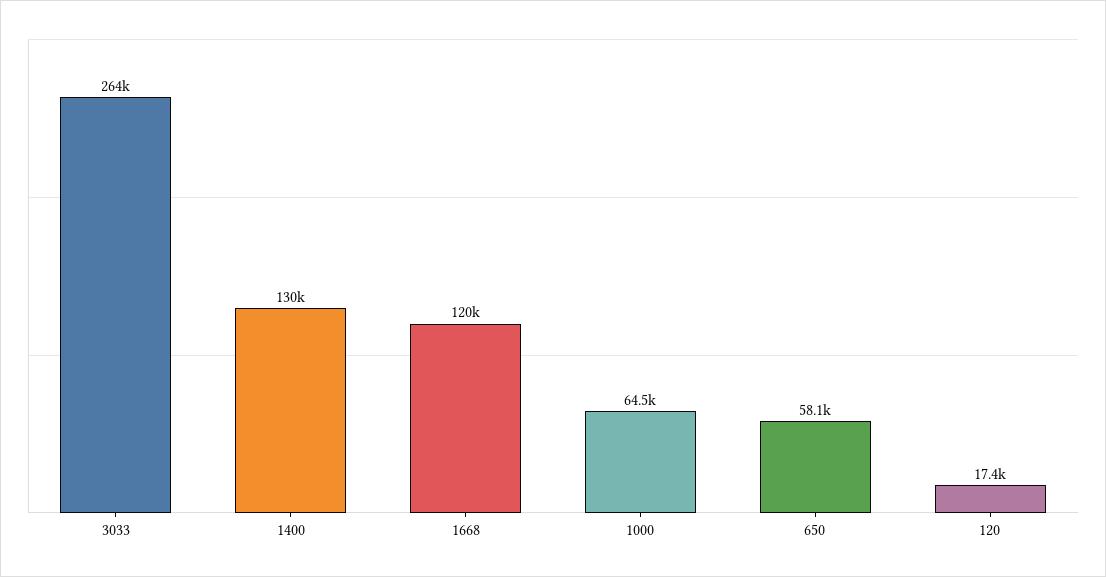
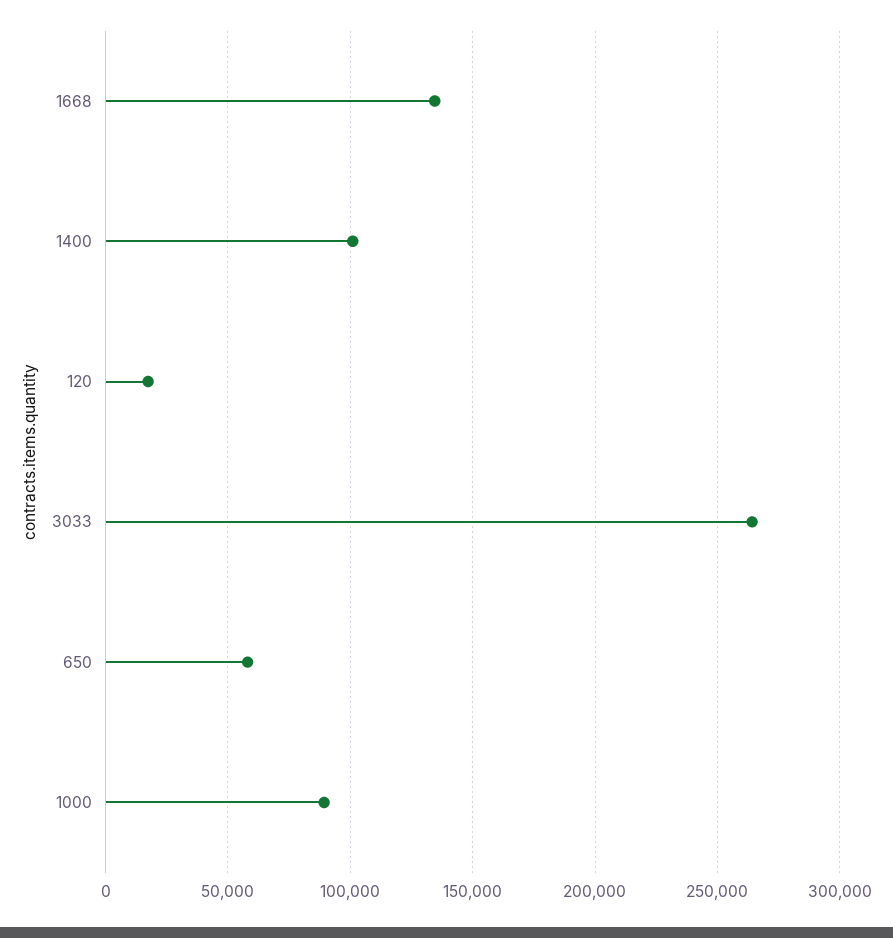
1400: 130000 -> 100000
1668: 120000 -> 135000
1000: 64500 -> 90000

